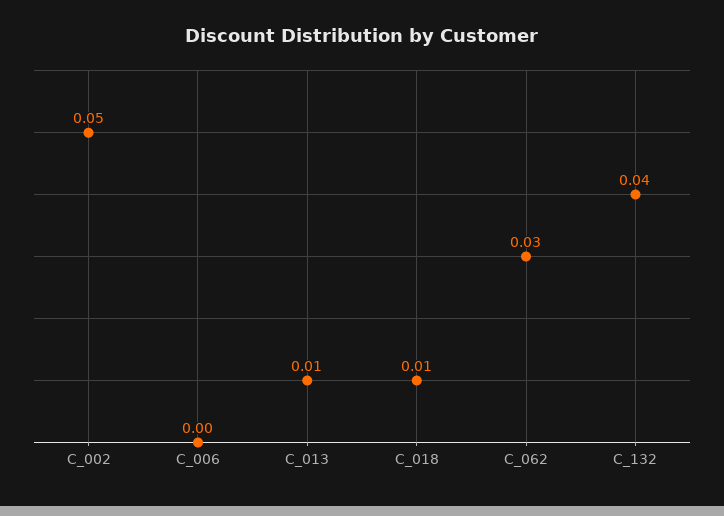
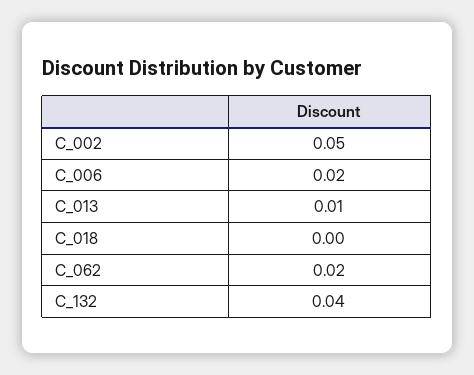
C_006: 0 -> 0.02
C_018: 0.01 -> 0
C_062: 0.03 -> 0.02

